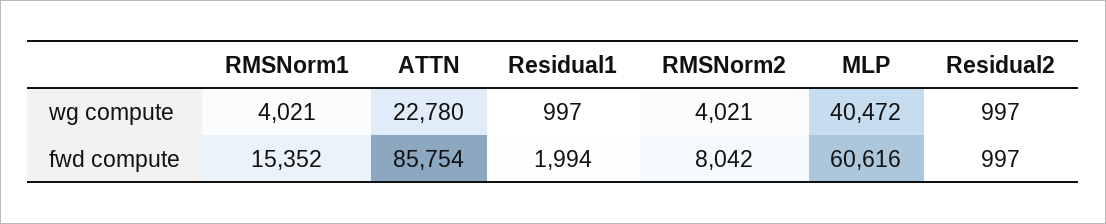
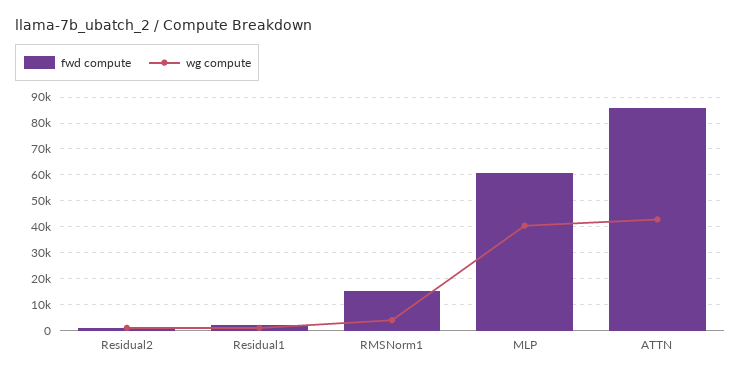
wg compute, ATTN: 22780 -> 42500
wg compute, RMSNorm2: 4021 -> none
fwd compute, RMSNorm2: 8042 -> none

